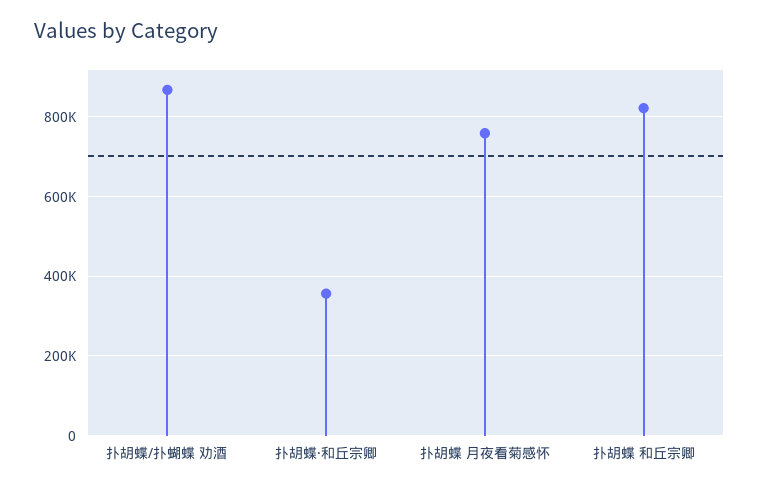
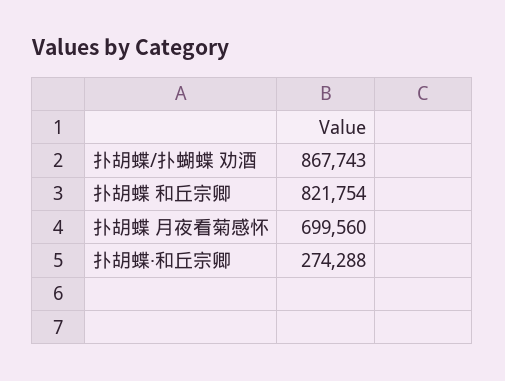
扑胡蝶·和丘宗卿: 360000 -> 274288
扑胡蝶 月夜看菊感怀: 760000 -> 699560

